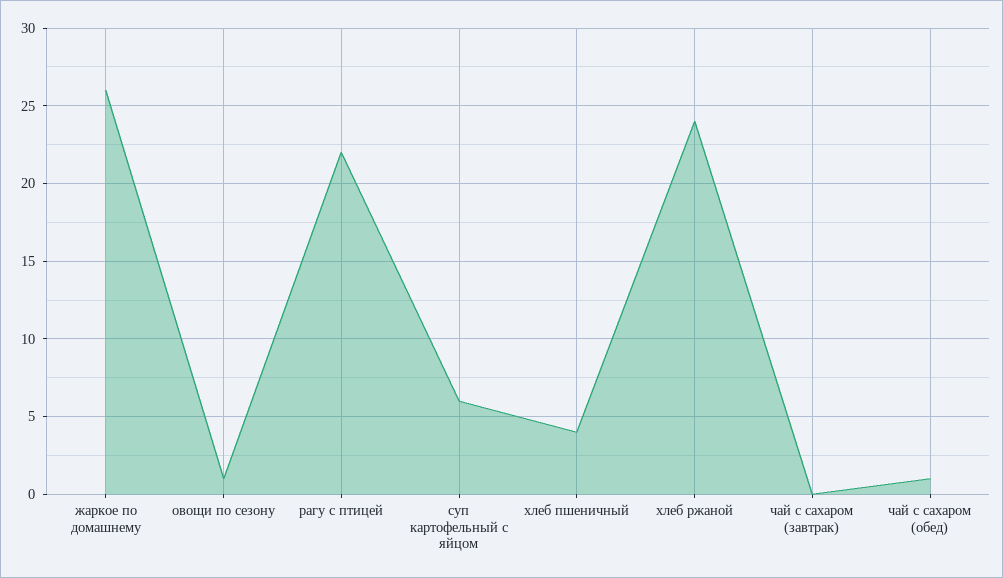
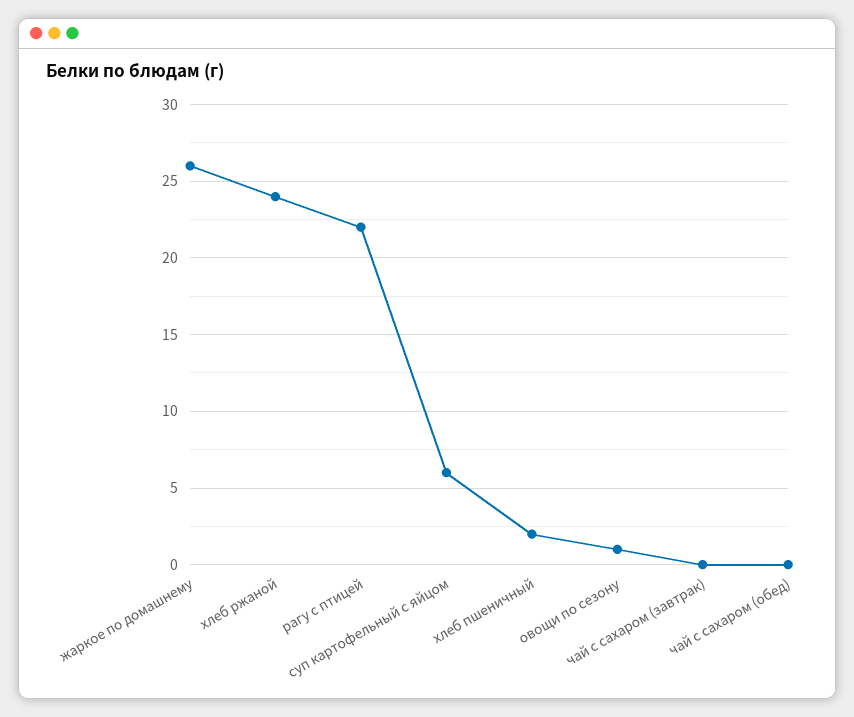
хлеб пшеничный: 4 -> 2
чай с сахаром (обед): 1 -> 0

